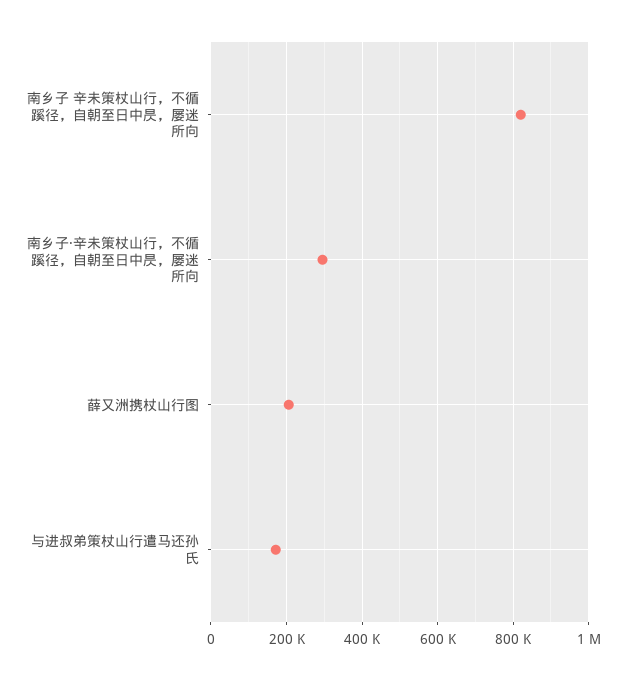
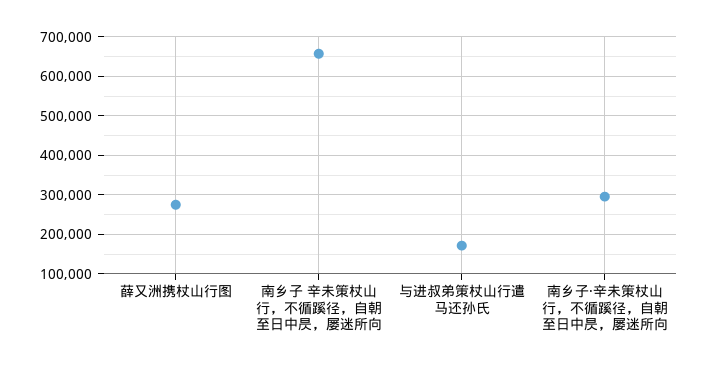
南乡子 辛未策杖山行，不循蹊径，自朝至日中昃，屡迷所向: 820000 -> 660000
薛又洲携杖山行图: 200000 -> 280000

